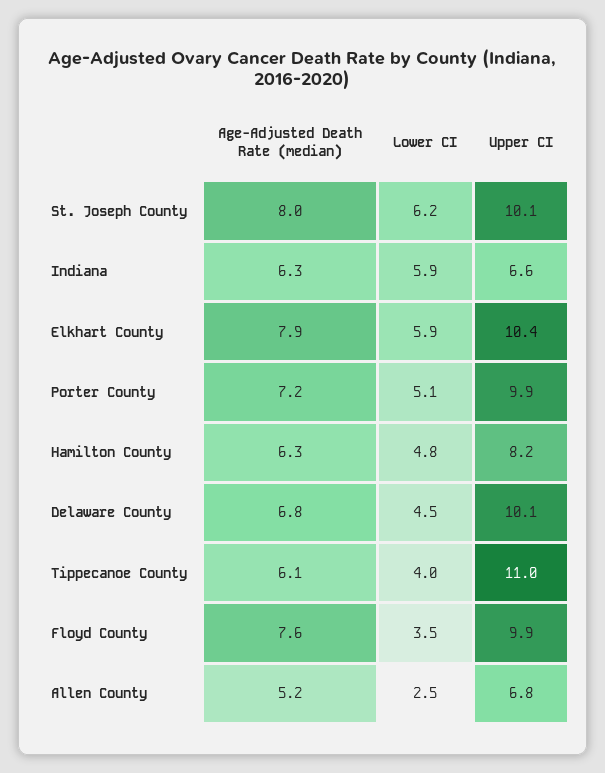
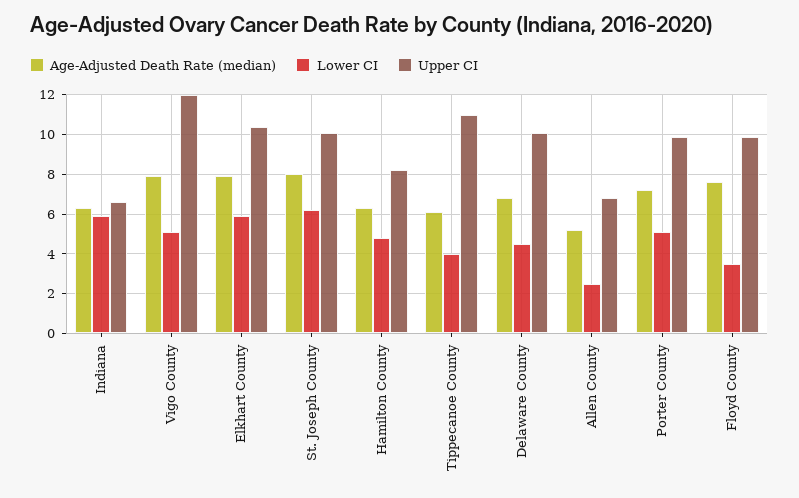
Age-Adjusted Death Rate (median), Vigo County: none -> 8
Lower CI, Vigo County: none -> 5
Upper CI, Vigo County: none -> 12

